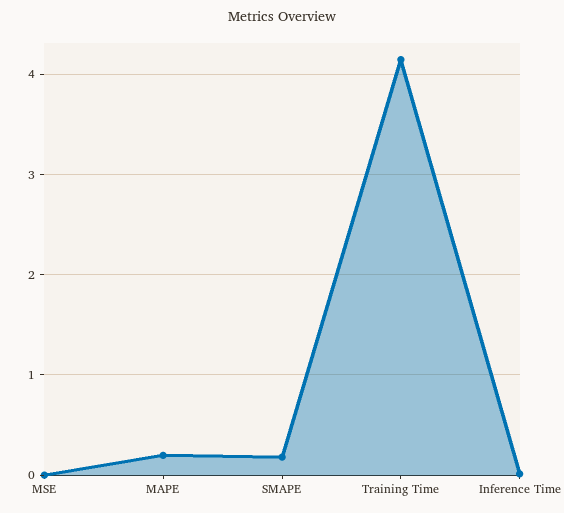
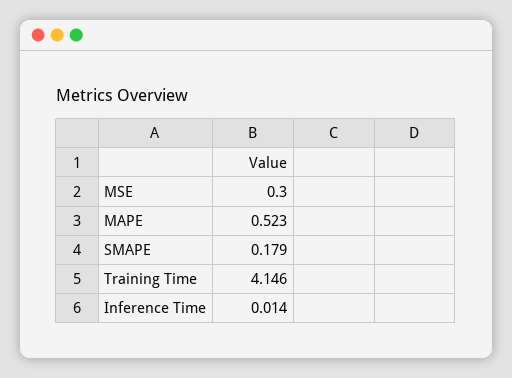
MSE: 0 -> 0.3
MAPE: 0.2 -> 0.523

